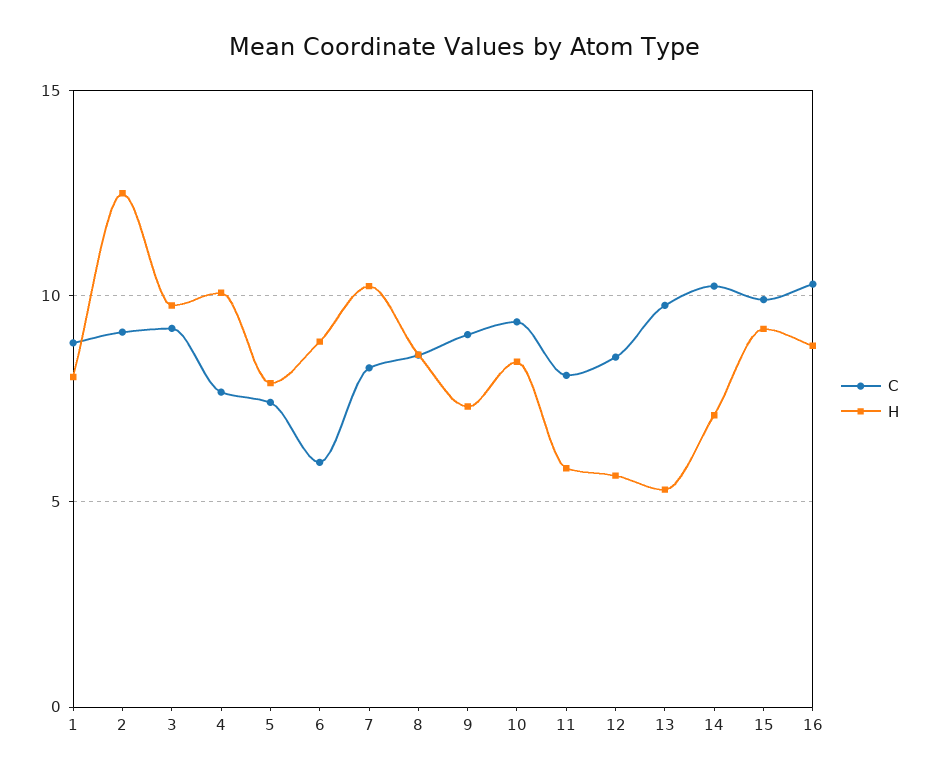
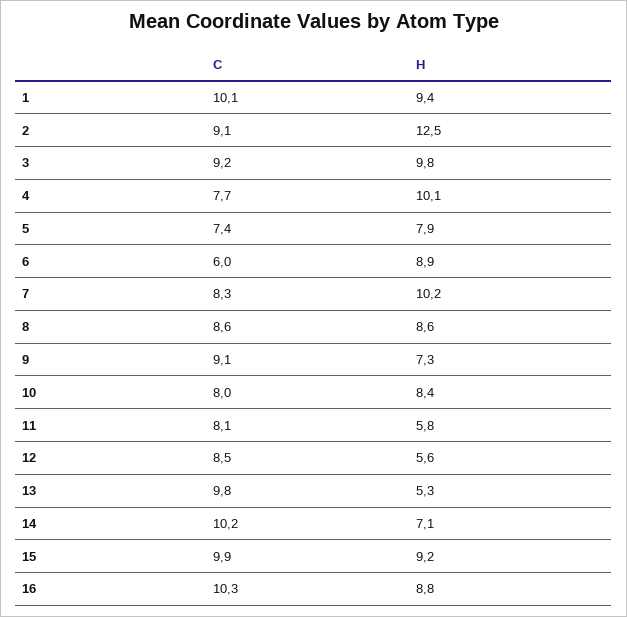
C, 1: 9 -> 10.1
H, 1: 8 -> 9.4
C, 10: 9.5 -> 8

